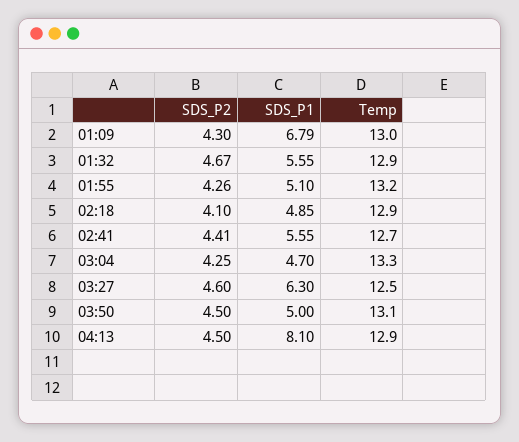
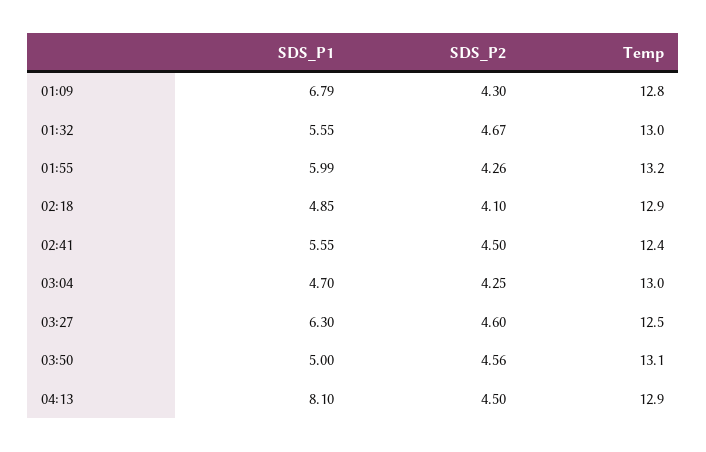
Temp, 01:09: 13 -> 12.8
Temp, 01:32: 12.9 -> 13
SDS_P1, 01:55: 5.1 -> 5.99
SDS_P2, 02:41: 4.41 -> 4.5
Temp, 02:41: 12.7 -> 12.4
Temp, 03:04: 13.3 -> 13
SDS_P2, 03:50: 4.5 -> 4.56

